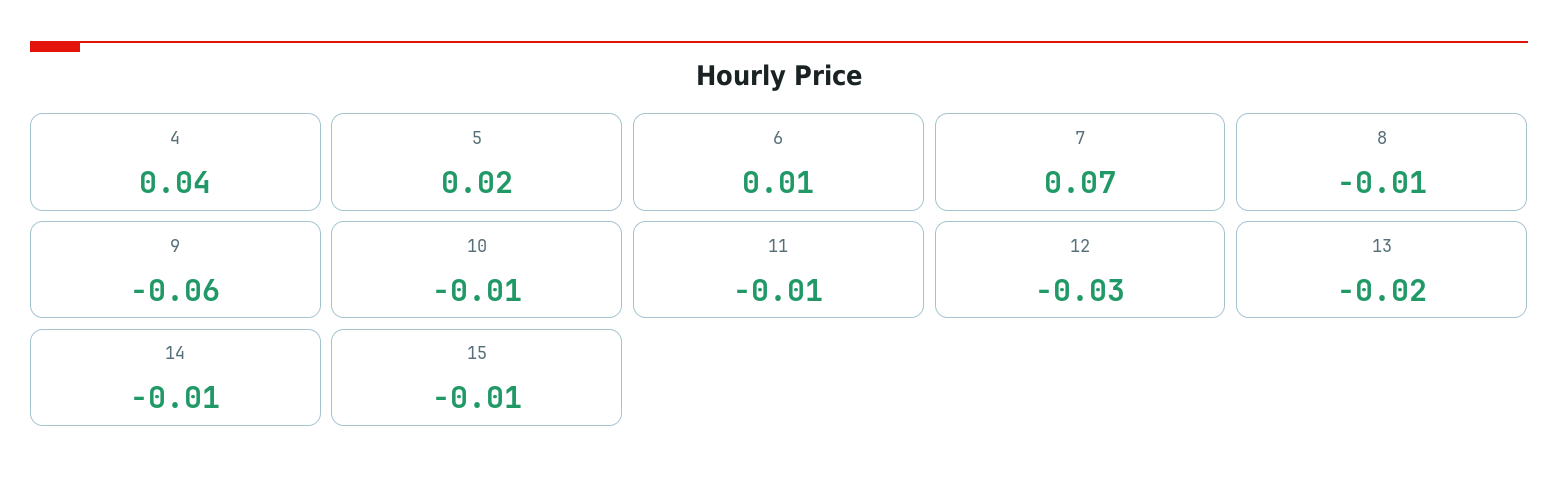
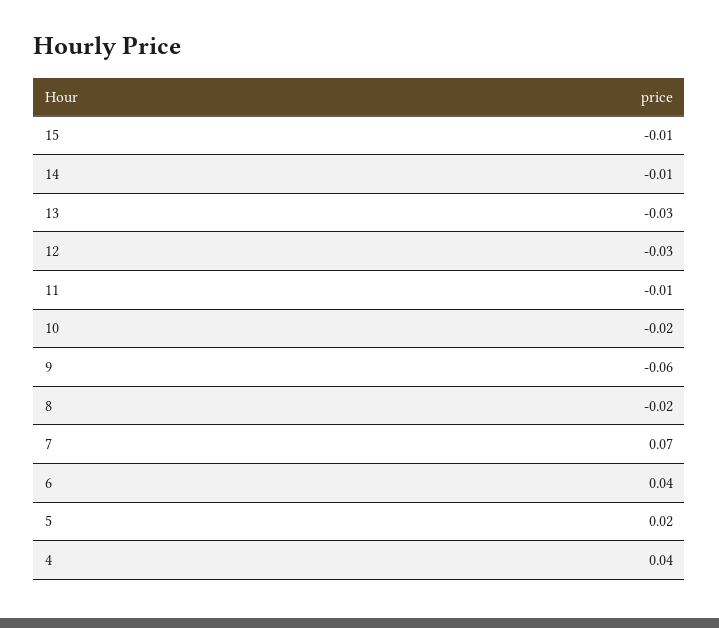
6: 0.01 -> 0.04
8: -0.01 -> -0.02
10: -0.01 -> -0.02
13: -0.02 -> -0.03

